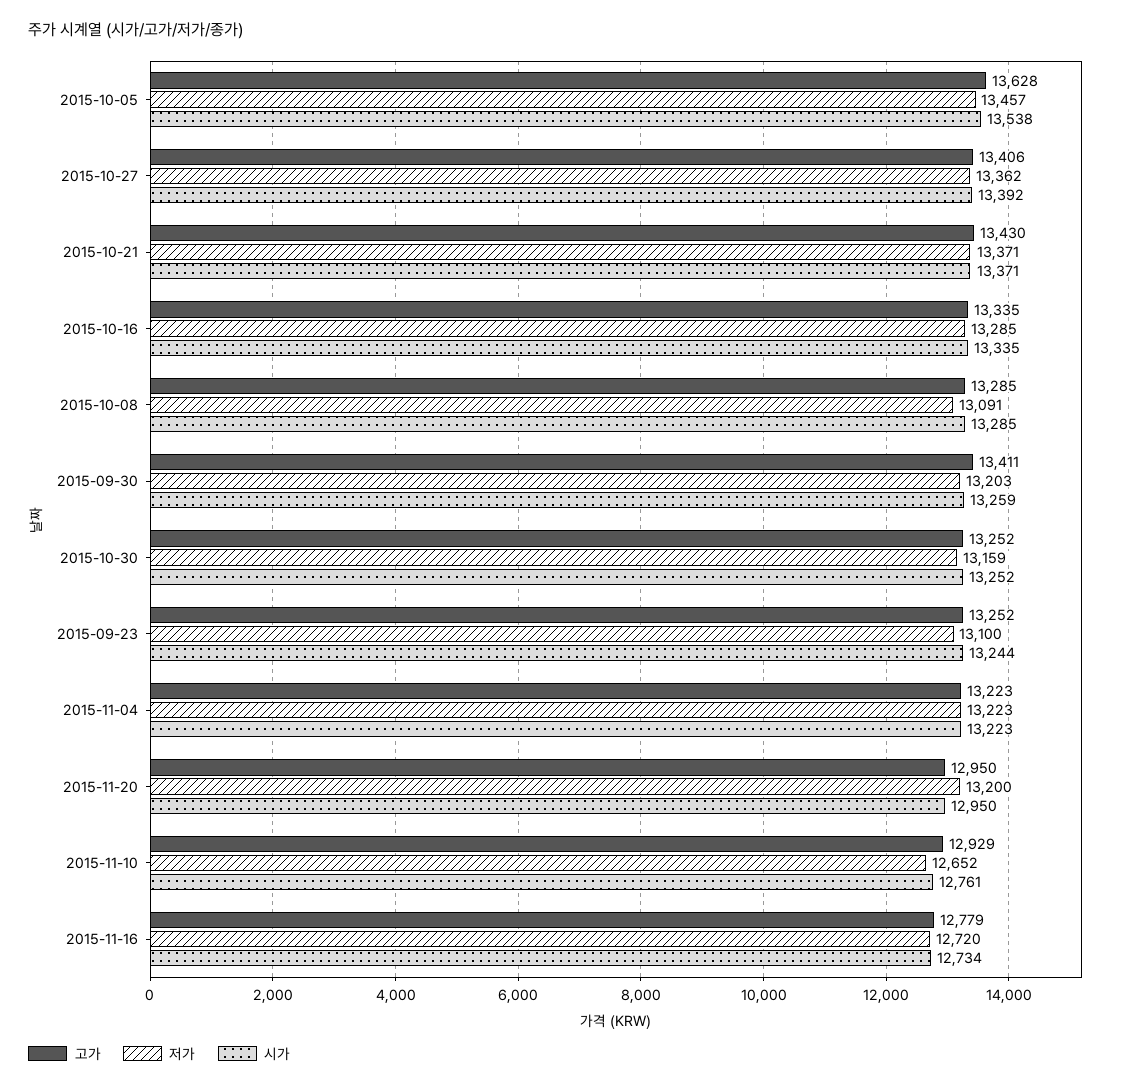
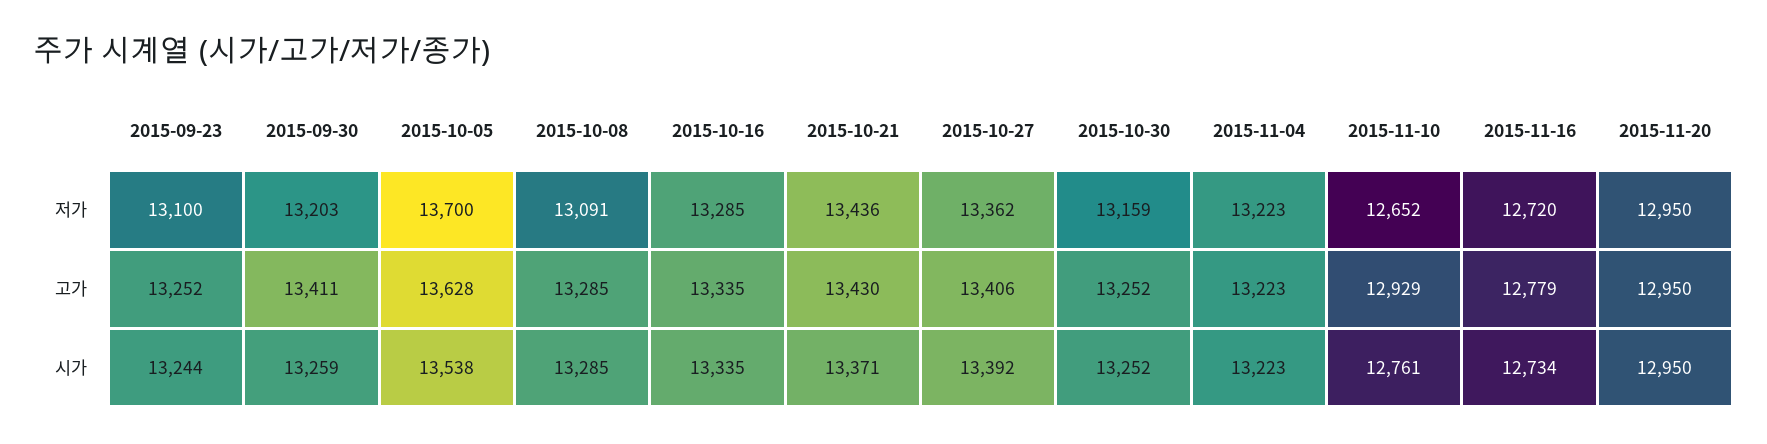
저가, 2015-10-05: 13457 -> 13700
저가, 2015-10-21: 13371 -> 13436
저가, 2015-11-20: 13200 -> 12950

